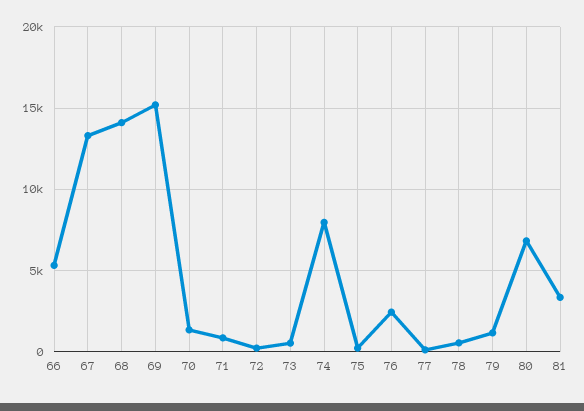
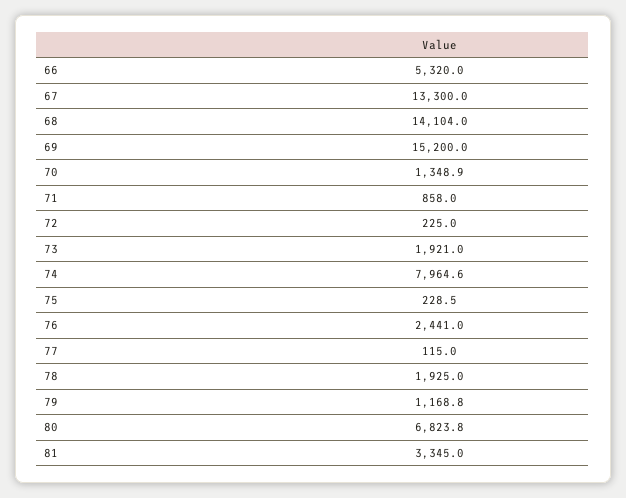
73: 500 -> 1921
78: 500 -> 1925

